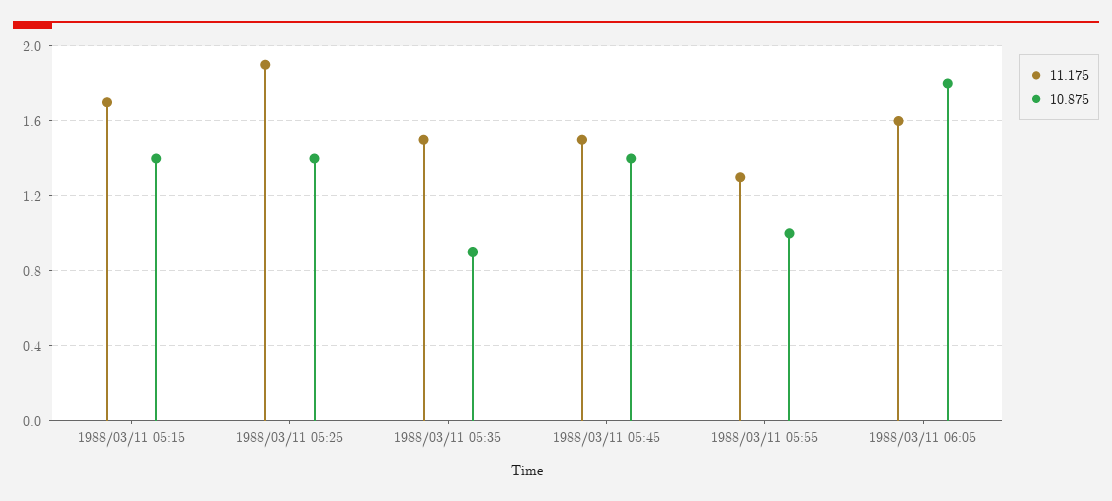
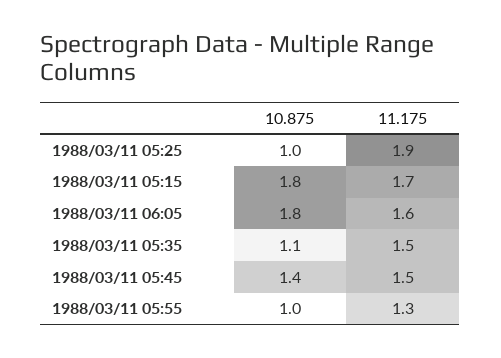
10.875, 1988/03/11 05:15: 1.4 -> 1.8
10.875, 1988/03/11 05:25: 1.4 -> 1
10.875, 1988/03/11 05:35: 0.9 -> 1.1

